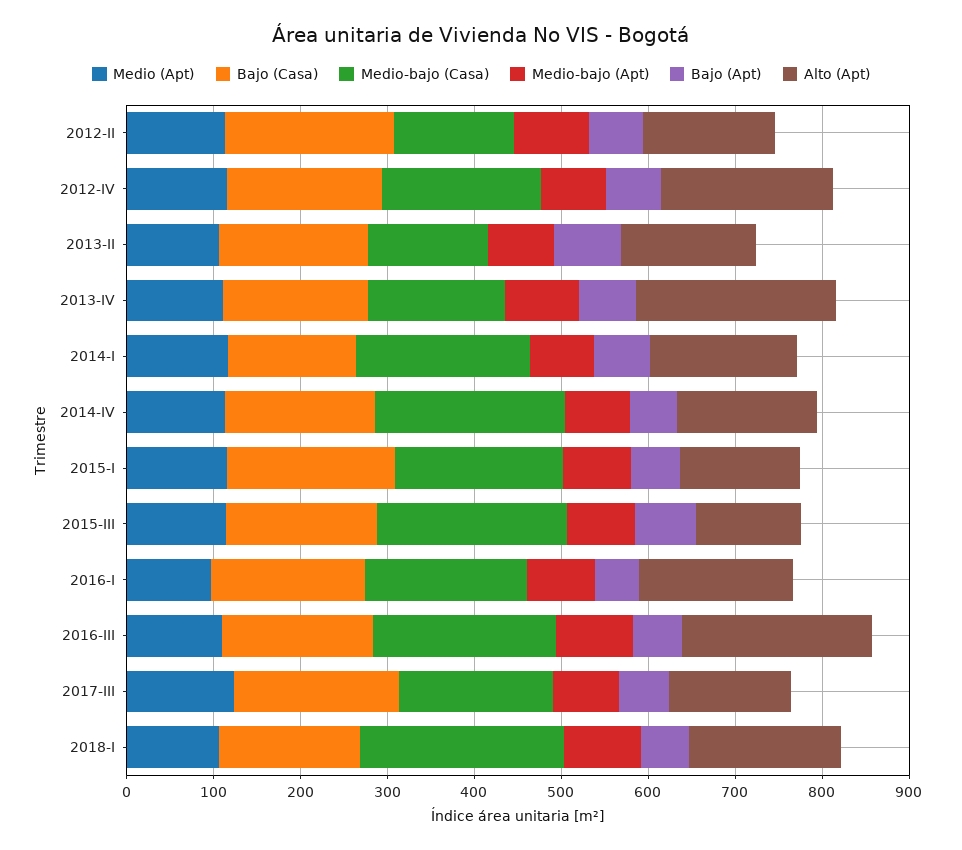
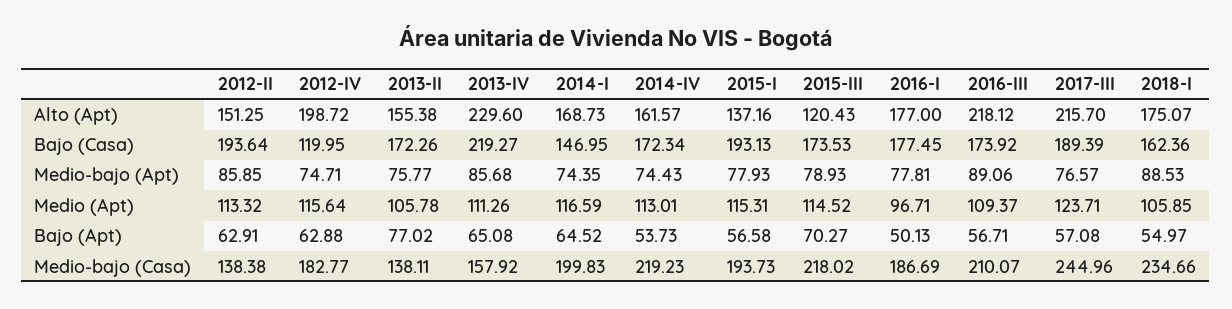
Bajo (Casa), 2012-IV: 180 -> 119.95
Bajo (Casa), 2013-IV: 160 -> 219.27
Medio-bajo (Casa), 2017-III: 180 -> 244.96
Alto (Apt), 2017-III: 140 -> 215.7

